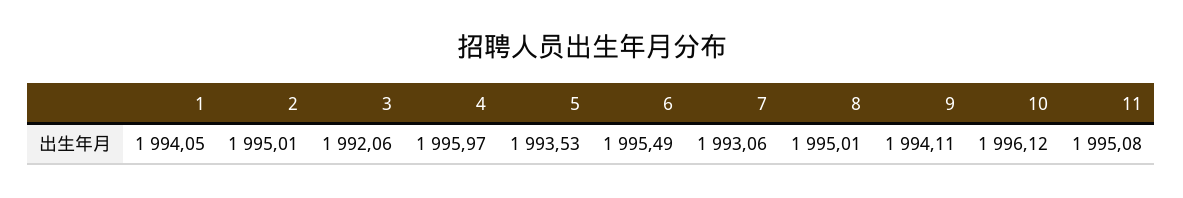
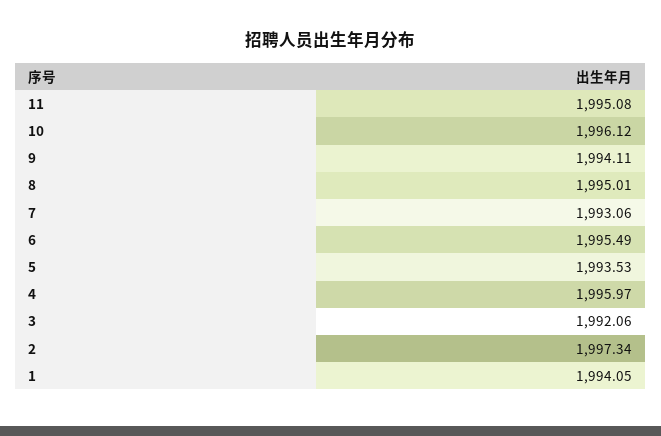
2: 1995.01 -> 1997.34

